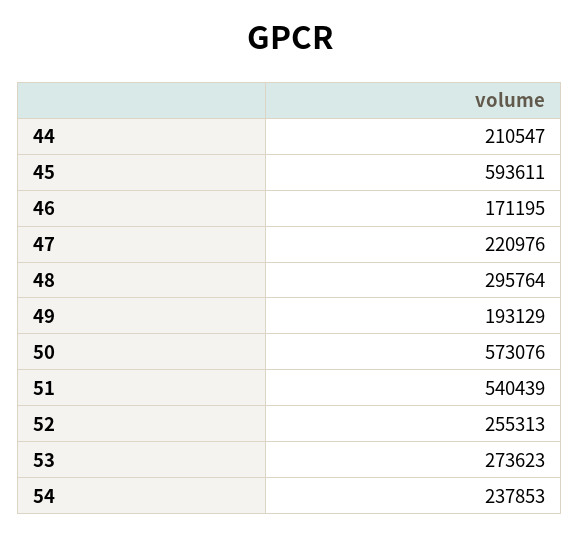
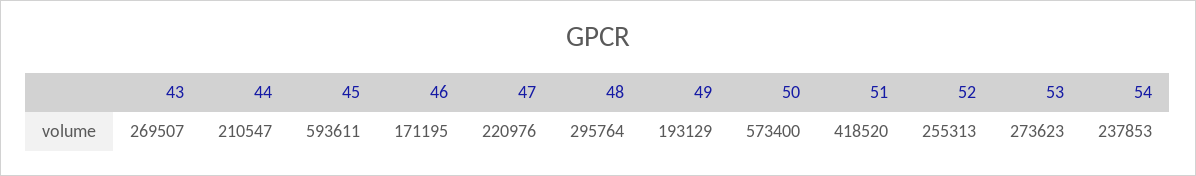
50: 573076 -> 573400
51: 540439 -> 418520
43: none -> 269507

